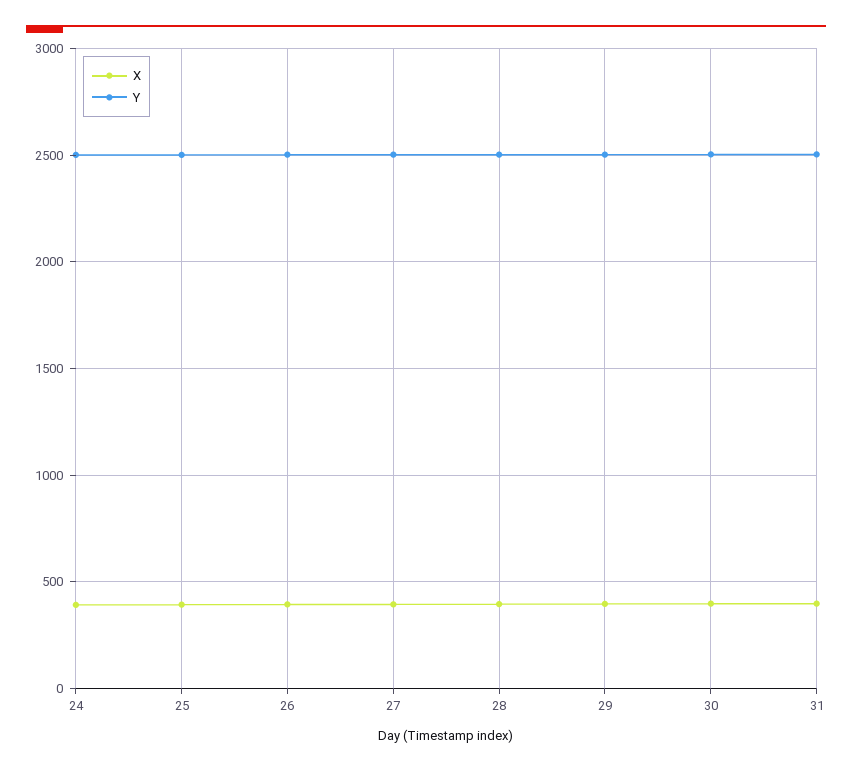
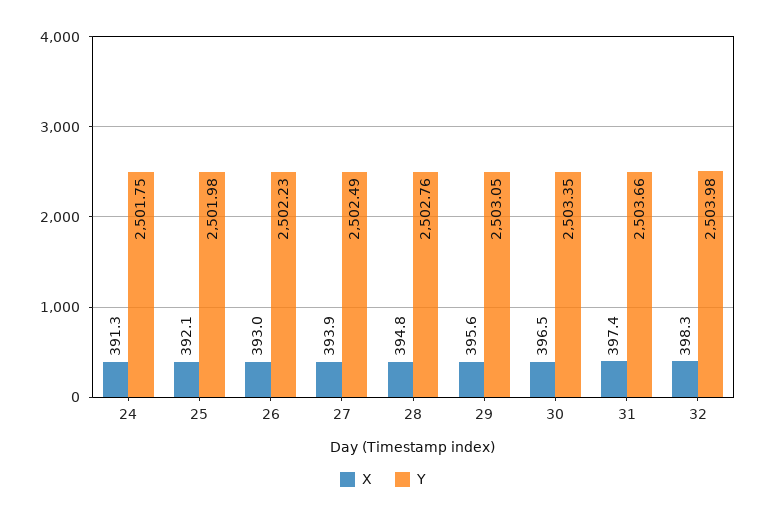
X, 32: none -> 398.3
Y, 32: none -> 2503.98

